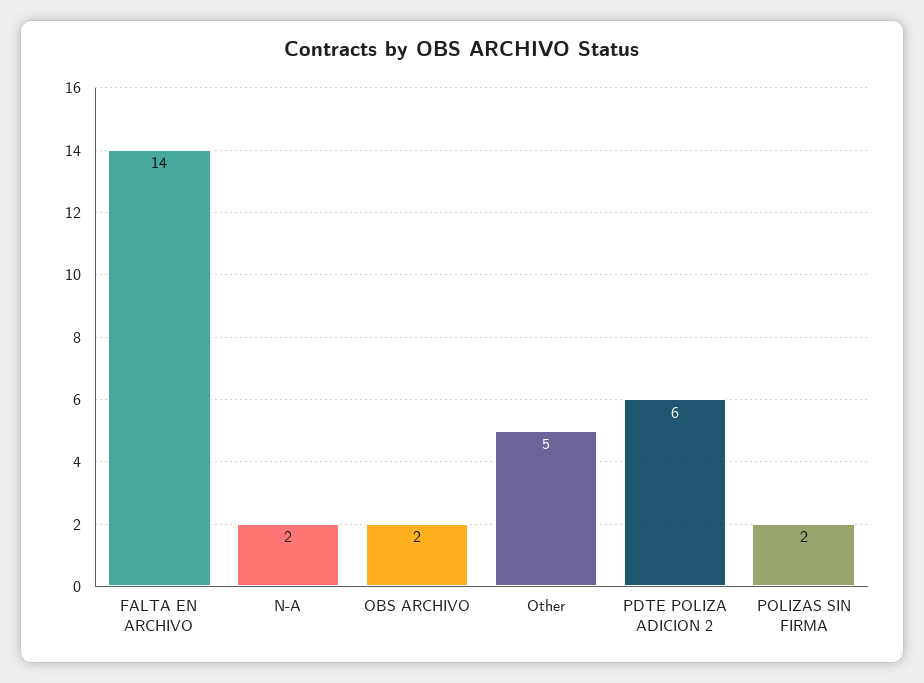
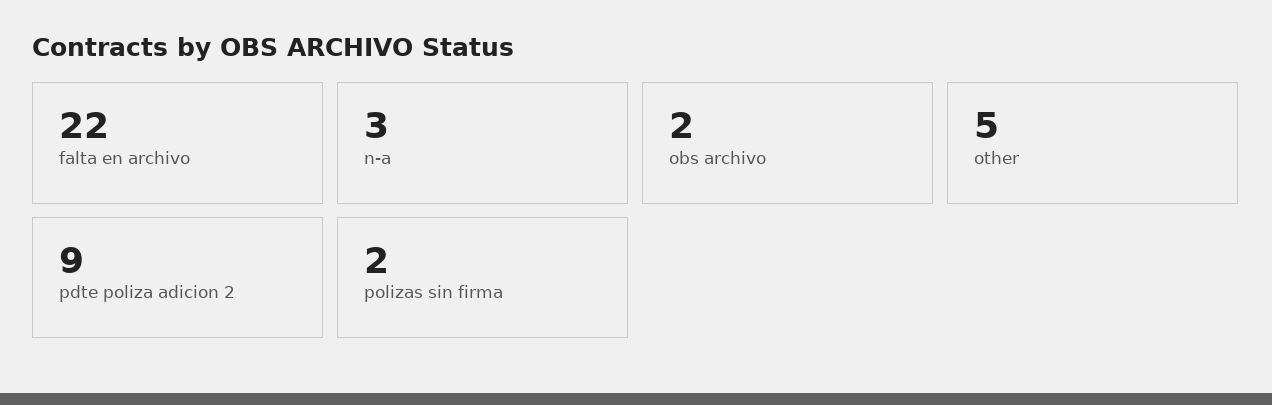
FALTA EN ARCHIVO: 14 -> 22
N-A: 2 -> 3
PDTE POLIZA ADICION 2: 6 -> 9

